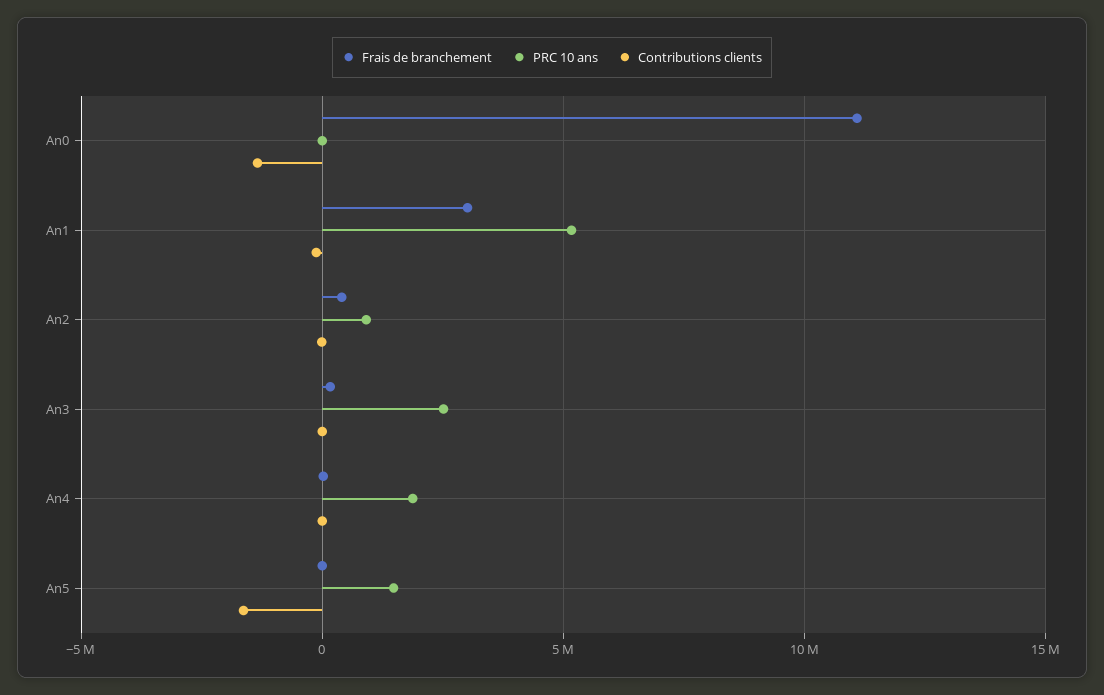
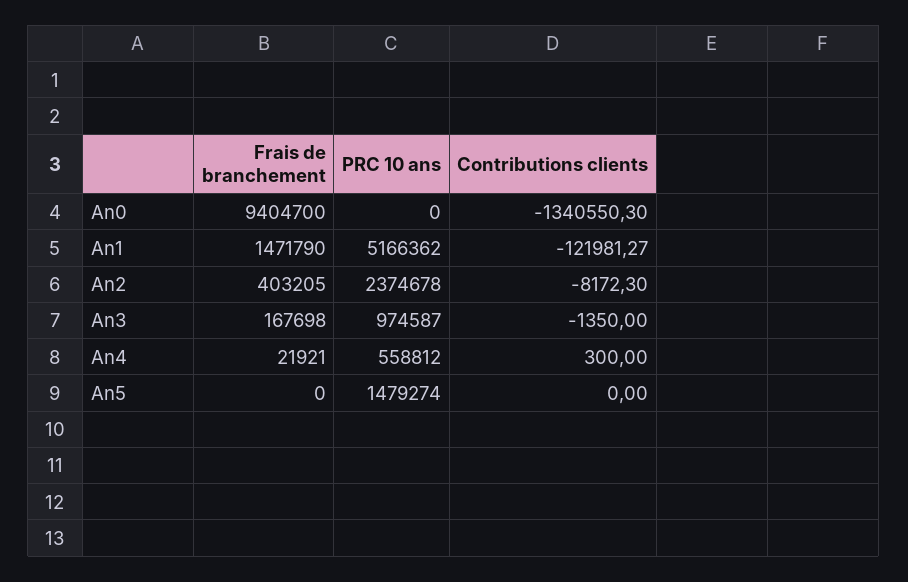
Frais de branchement, An0: 11000000 -> 9404700
Frais de branchement, An1: 3000000 -> 1471790
PRC 10 ans, An2: 1000000 -> 2374678
PRC 10 ans, An3: 2500000 -> 974587
PRC 10 ans, An4: 2000000 -> 558812
Contributions clients, An5: -1500000 -> 0

